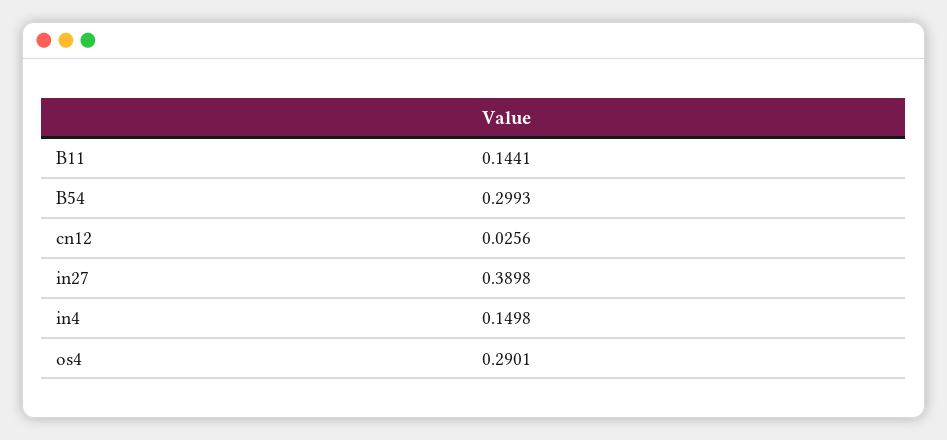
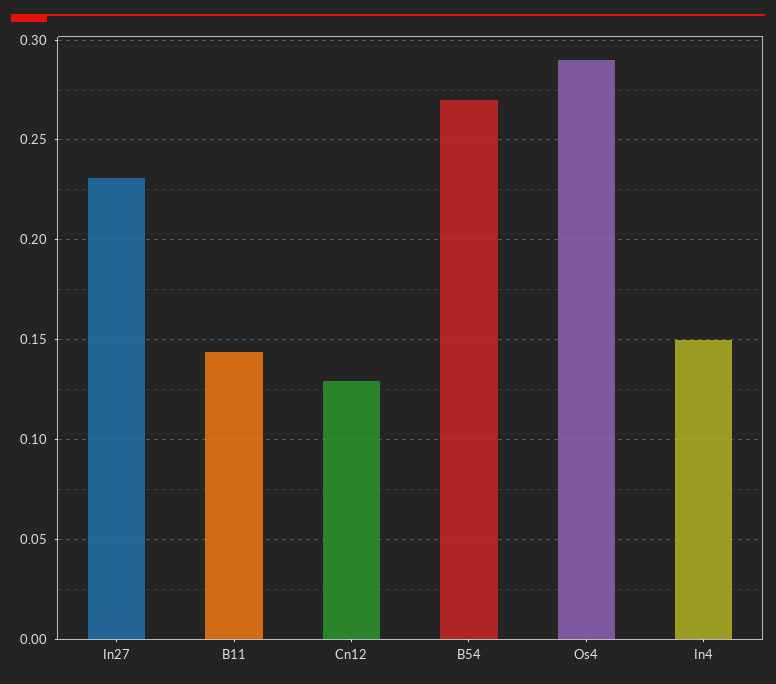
B54: 0.2993 -> 0.27
cn12: 0.0256 -> 0.13
in27: 0.3898 -> 0.23

